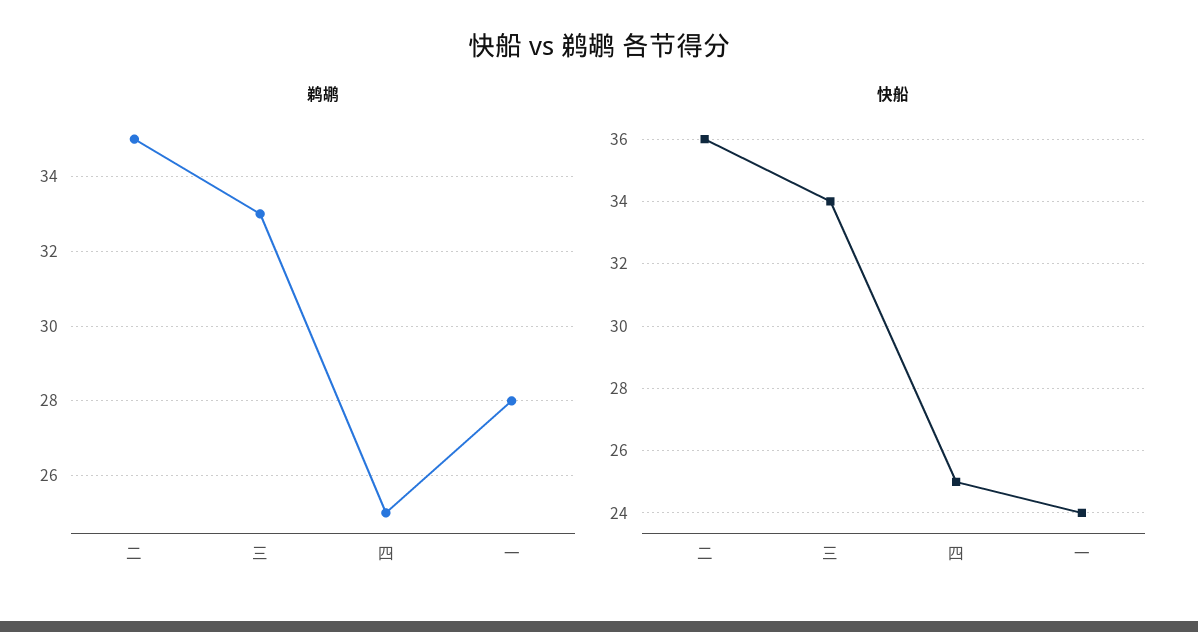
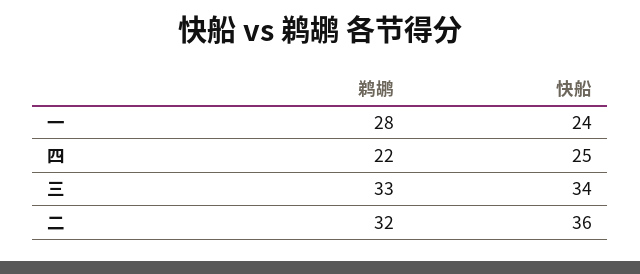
鹈鹕, 二: 35 -> 32
鹈鹕, 四: 25 -> 22

